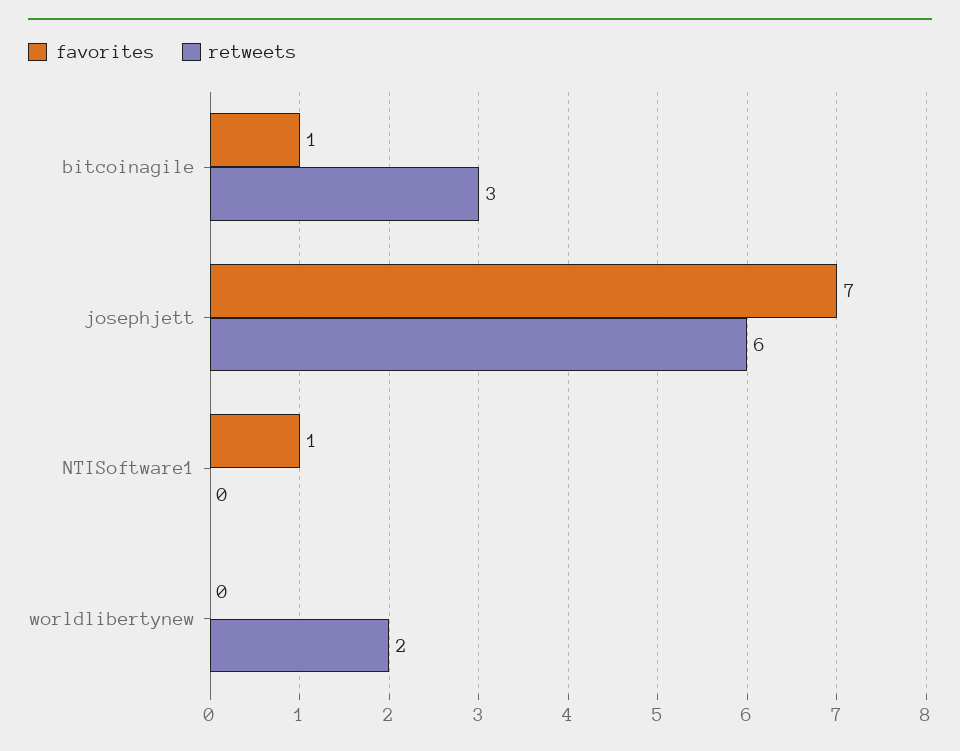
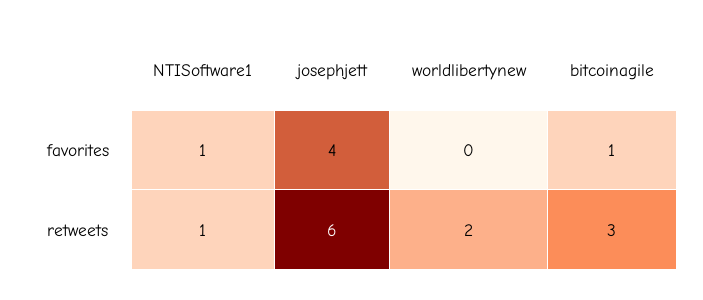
favorites, josephjett: 7 -> 4
retweets, NTISoftware1: 0 -> 1

